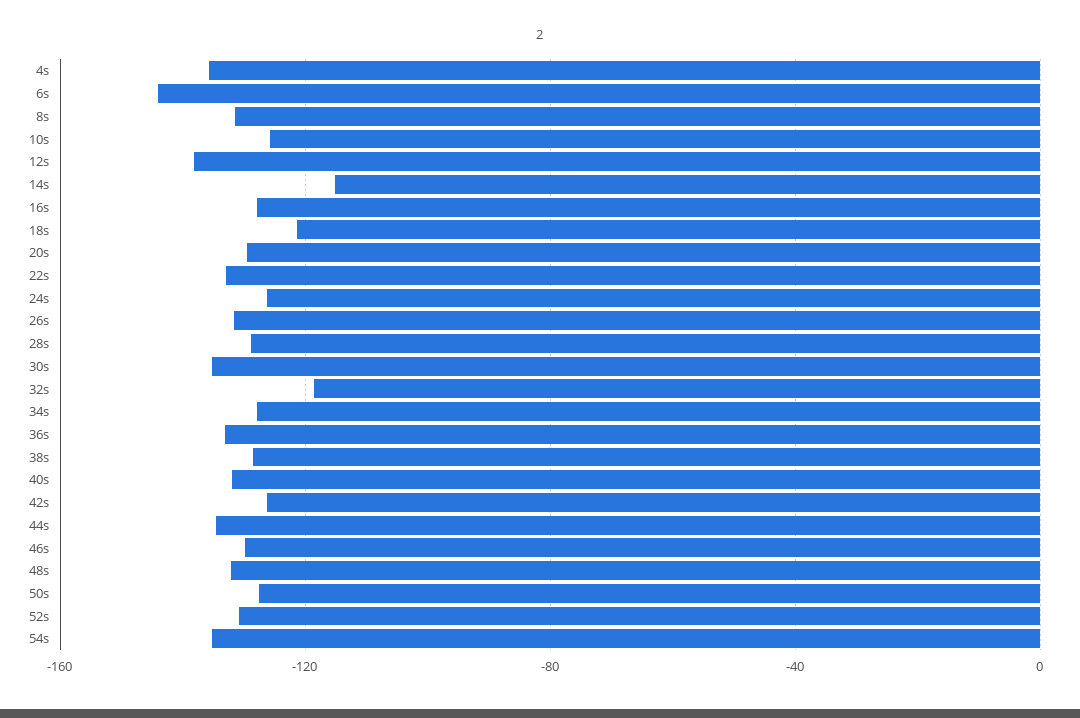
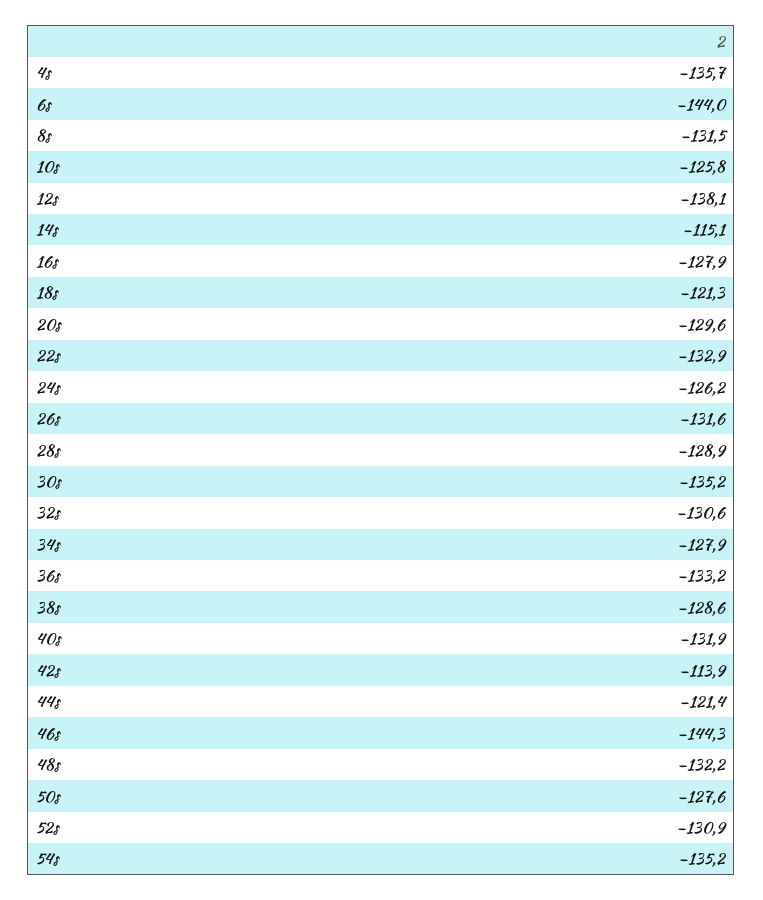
32s: -120 -> -130.6
42s: -125 -> -113.9
44s: -135 -> -121.4
46s: -130 -> -144.3

